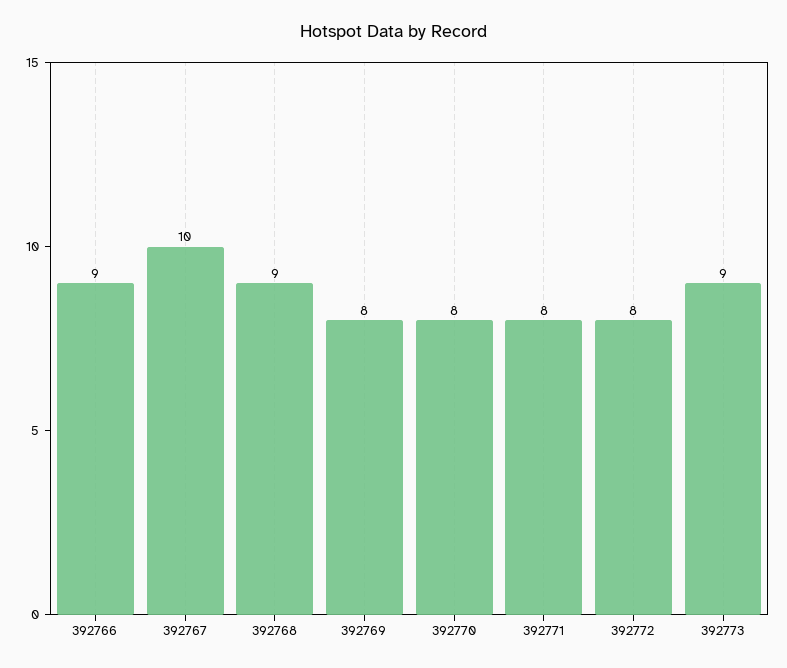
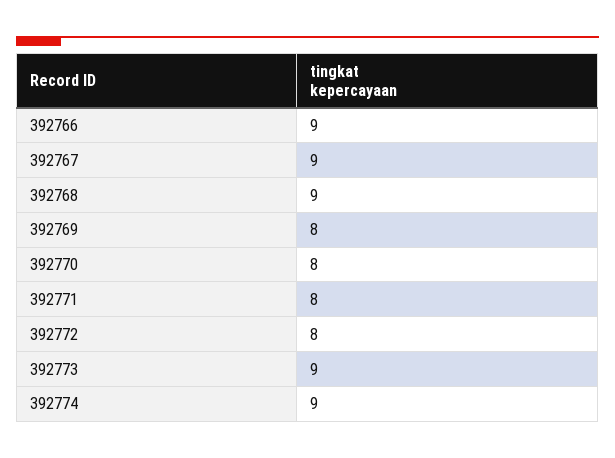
392767: 10 -> 9
392774: none -> 9

